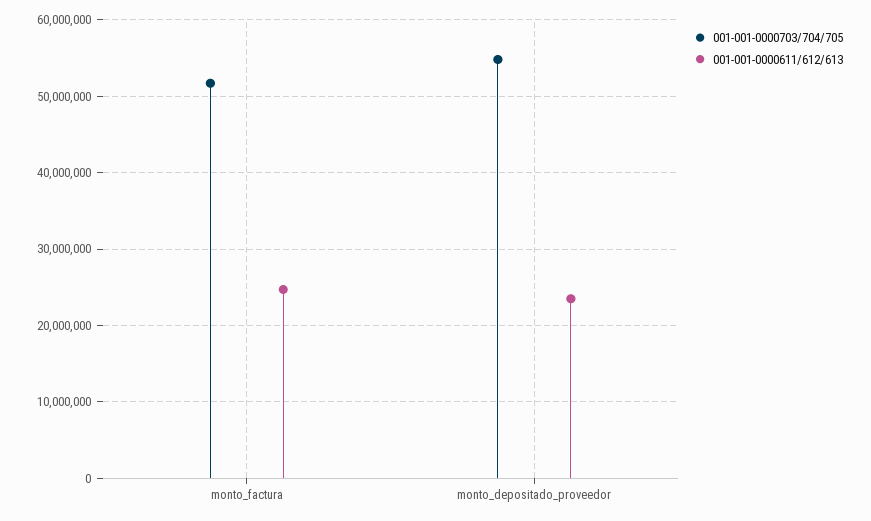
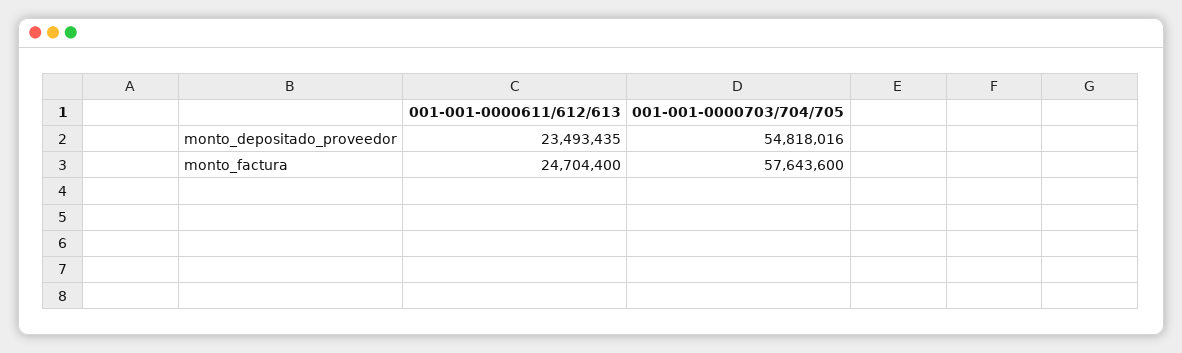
001-001-0000703/704/705, monto_factura: 52000000 -> 57643600

